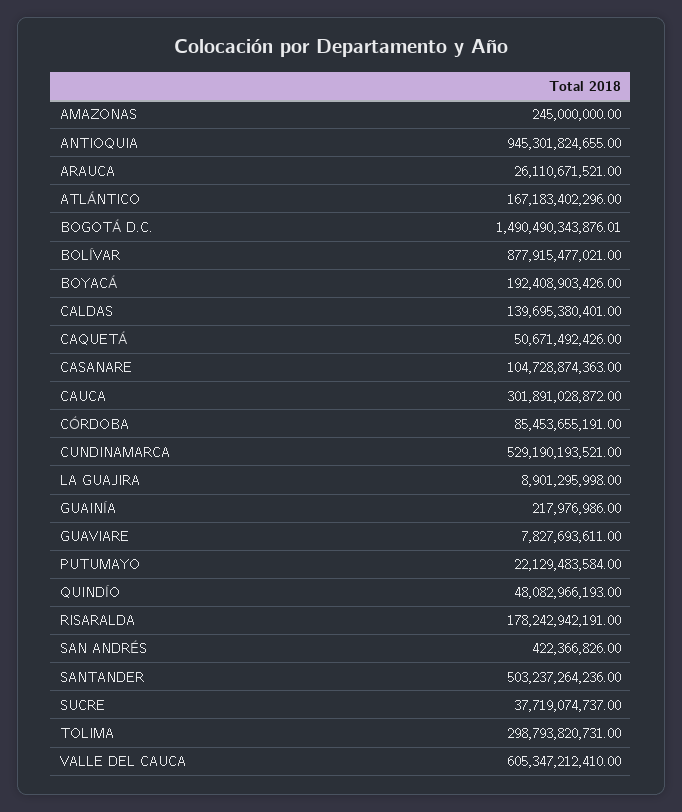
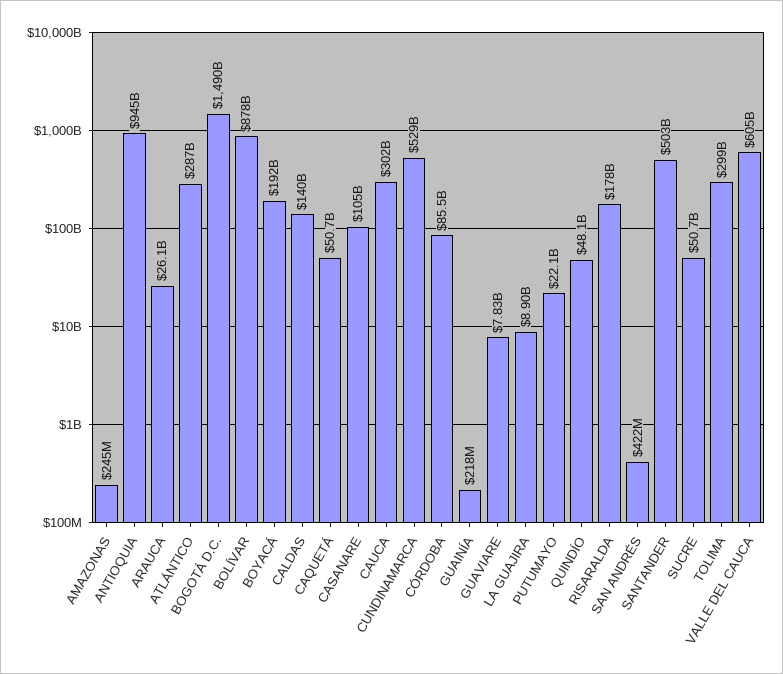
ATLÁNTICO: 167183402296 -> 287000000000
SUCRE: 37719074737 -> 50700000000

